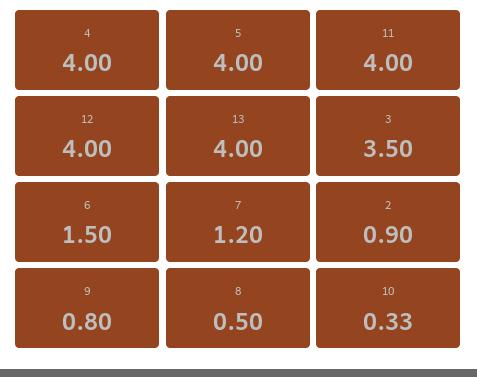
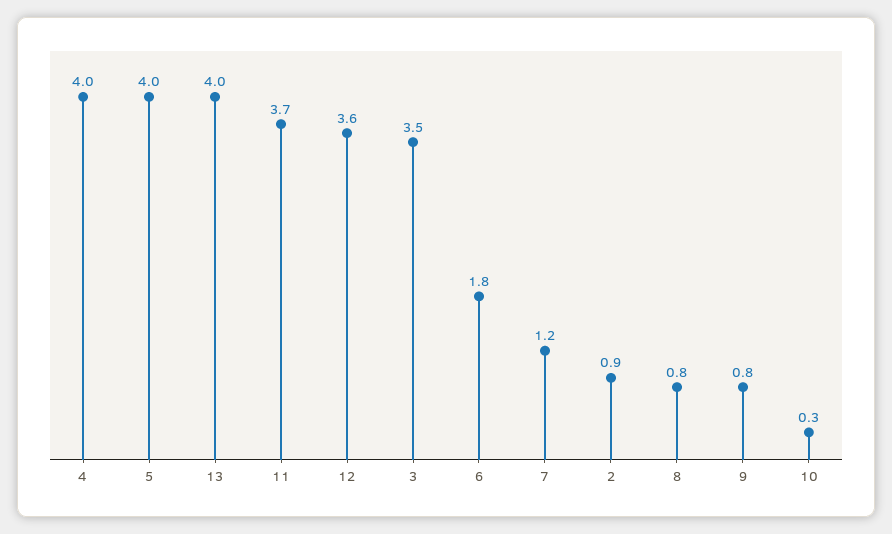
11: 4 -> 3.7
12: 4 -> 3.6
6: 1.5 -> 1.8
8: 0.5 -> 0.8

